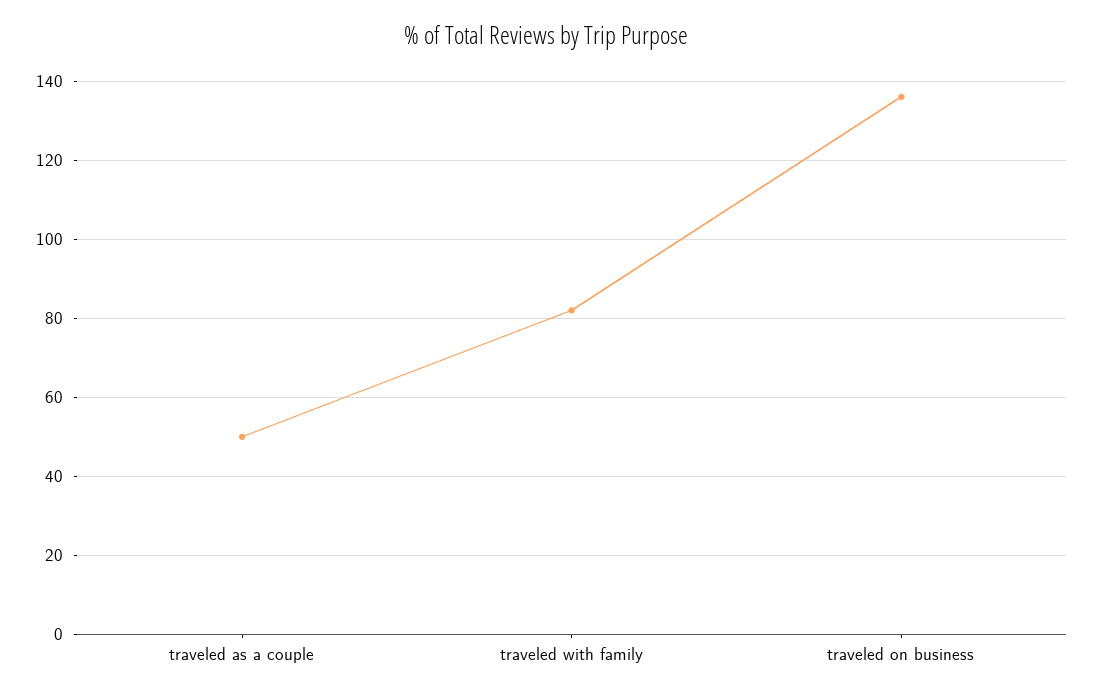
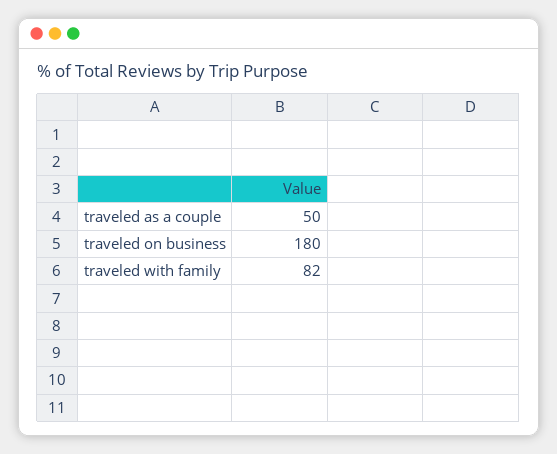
traveled on business: 135 -> 180

